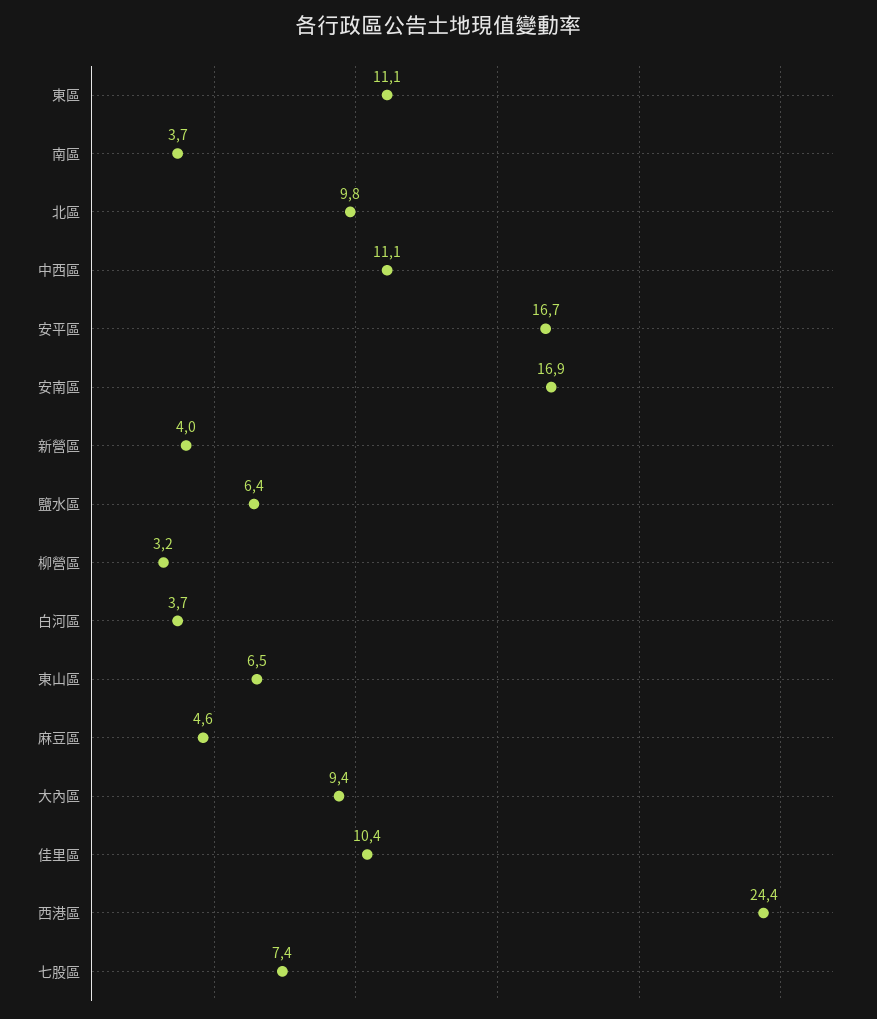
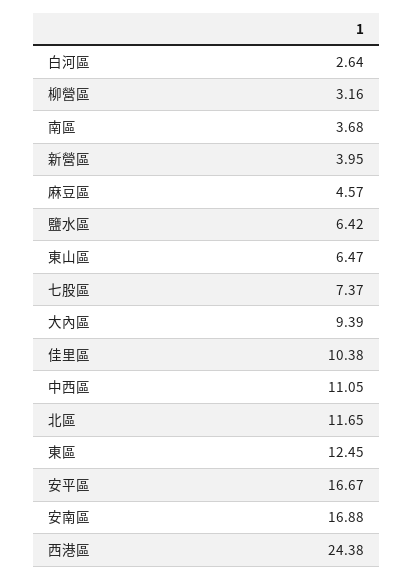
東區: 11.1 -> 12.45
北區: 9.8 -> 11.65
白河區: 3.7 -> 2.64

